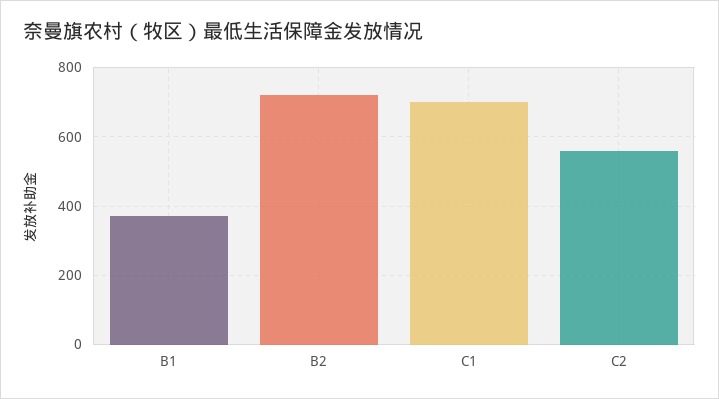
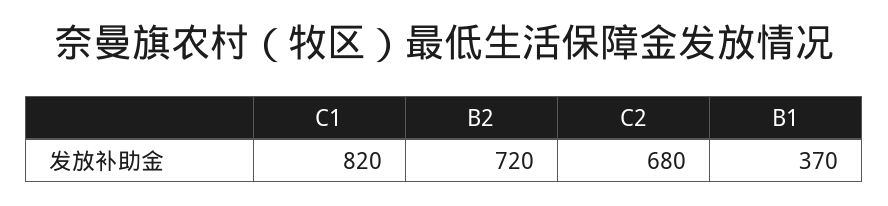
C1: 700 -> 820
C2: 560 -> 680

